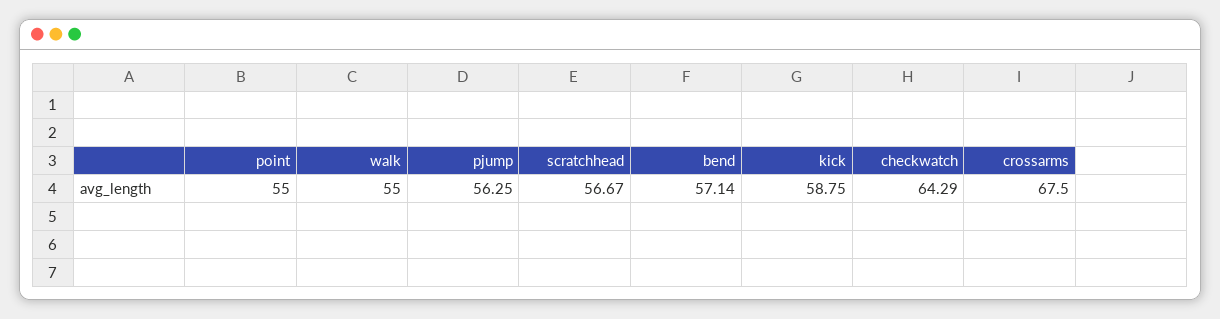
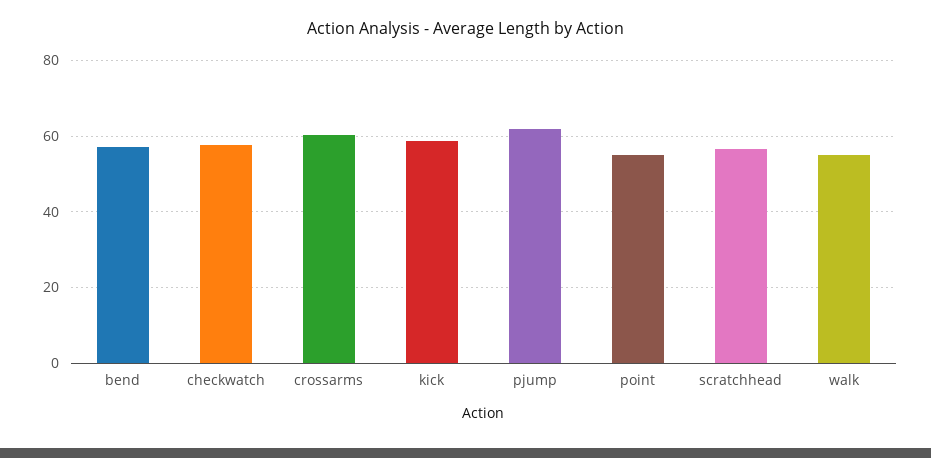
pjump: 56.25 -> 62
checkwatch: 64.29 -> 58
crossarms: 67.5 -> 60

